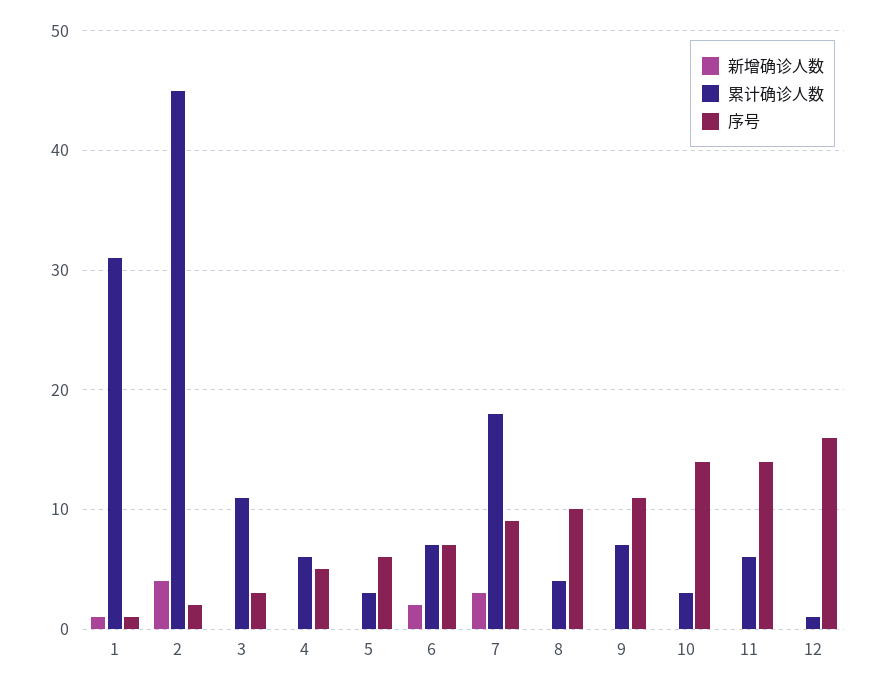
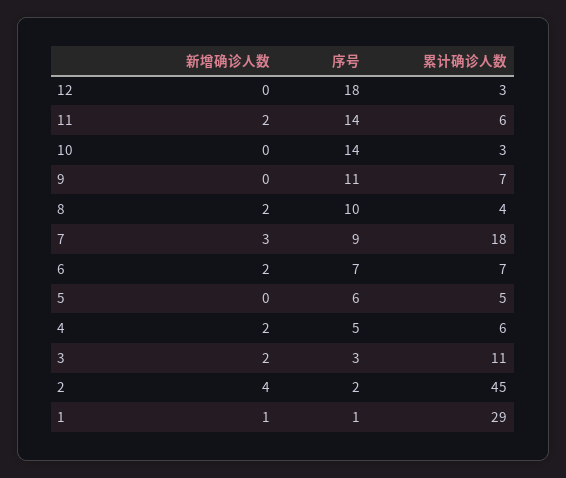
累计确诊人数, 1: 31 -> 29
新增确诊人数, 3: 0 -> 2
新增确诊人数, 4: 0 -> 2
累计确诊人数, 5: 3 -> 5
新增确诊人数, 8: 0 -> 2
新增确诊人数, 11: 0 -> 2
累计确诊人数, 12: 1 -> 3
序号, 12: 16 -> 18

